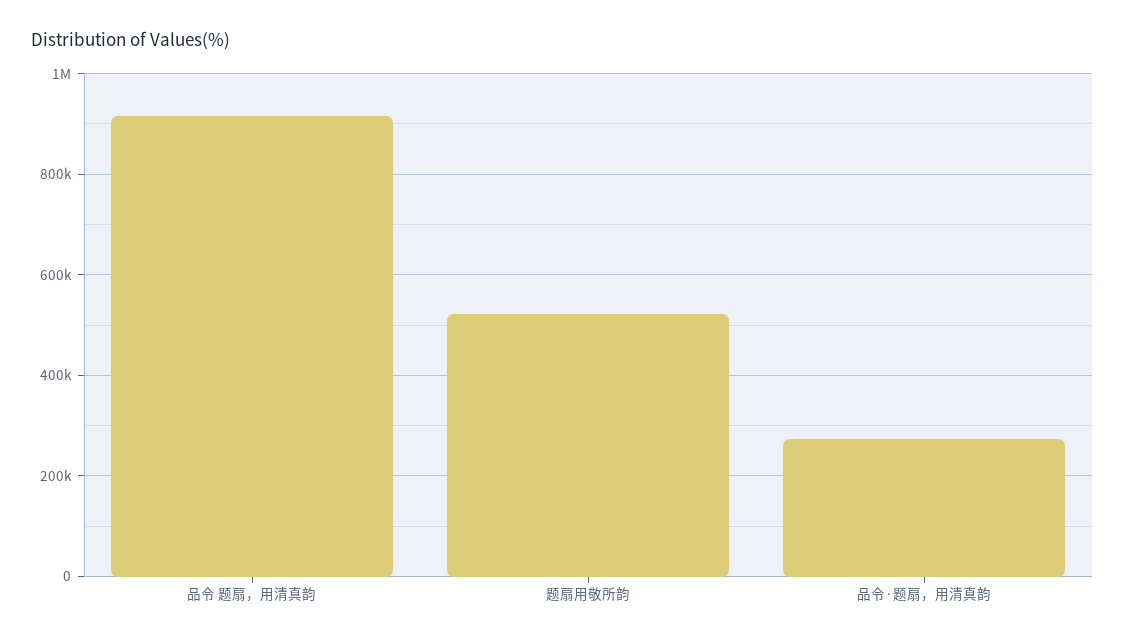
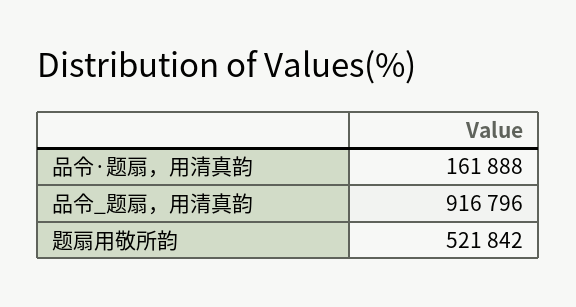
品令·题扇，用清真韵: 280000 -> 161888

